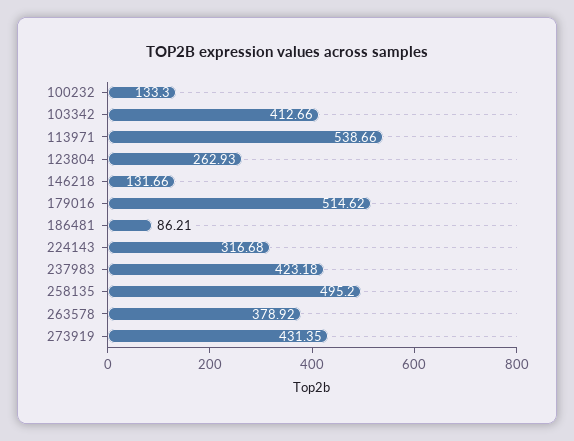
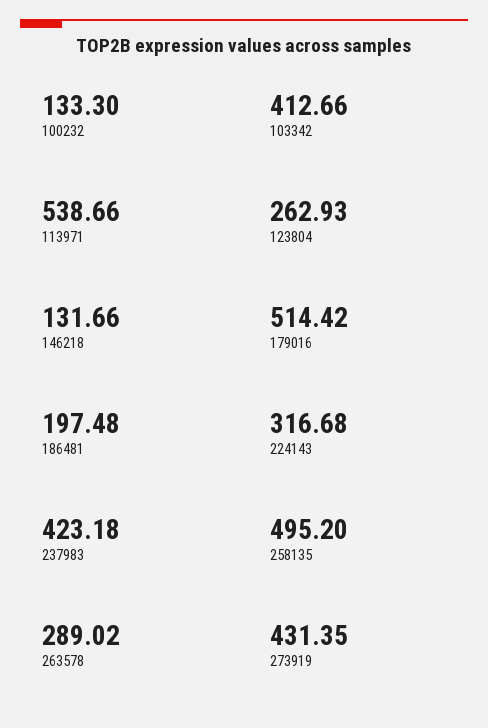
179016: 514.62 -> 514.42
186481: 86.21 -> 197.48
263578: 378.92 -> 289.02

